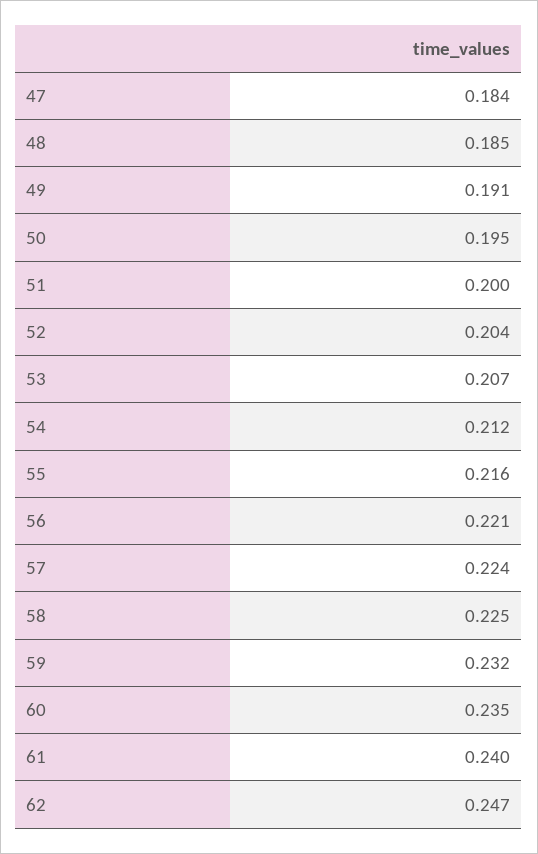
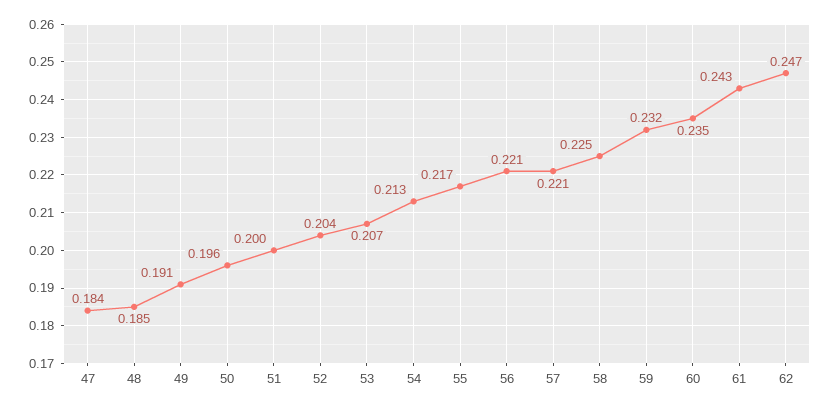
50: 0.195 -> 0.196
54: 0.212 -> 0.213
55: 0.216 -> 0.217
57: 0.224 -> 0.221
61: 0.24 -> 0.243

